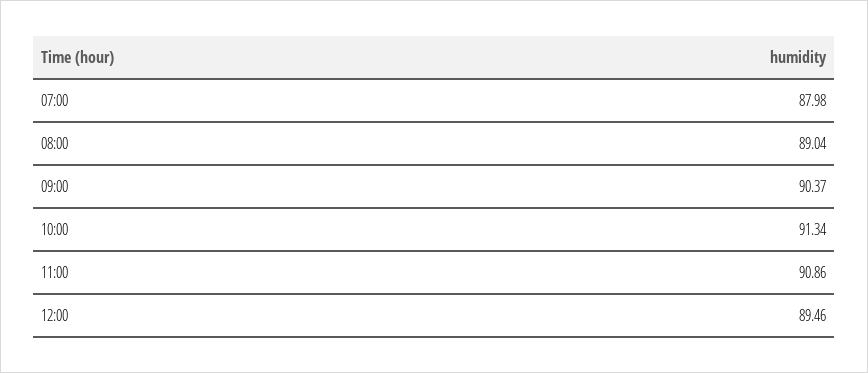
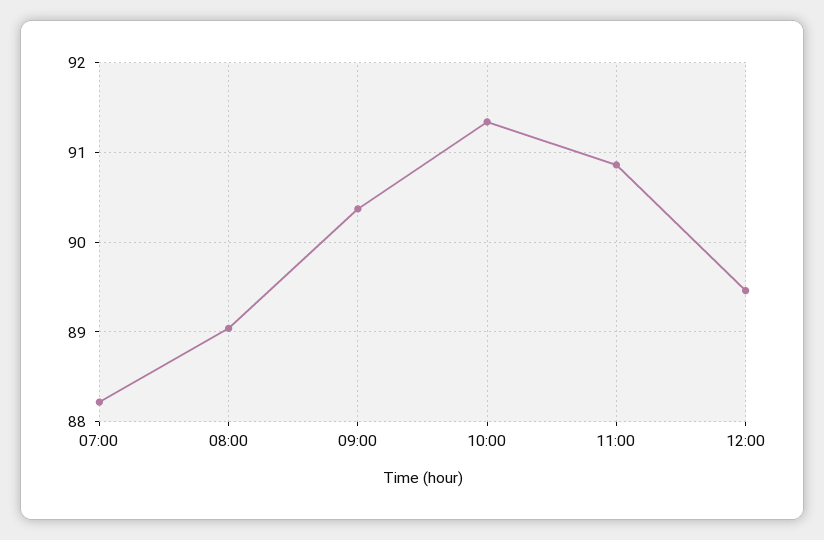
07:00: 87.98 -> 88.2

